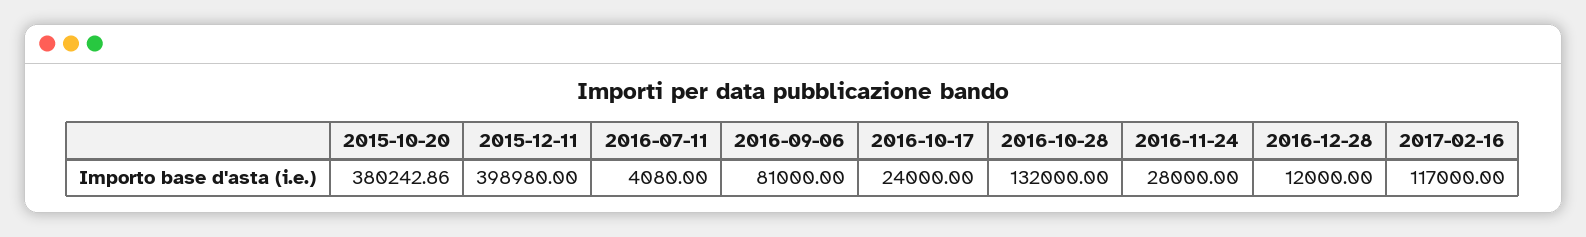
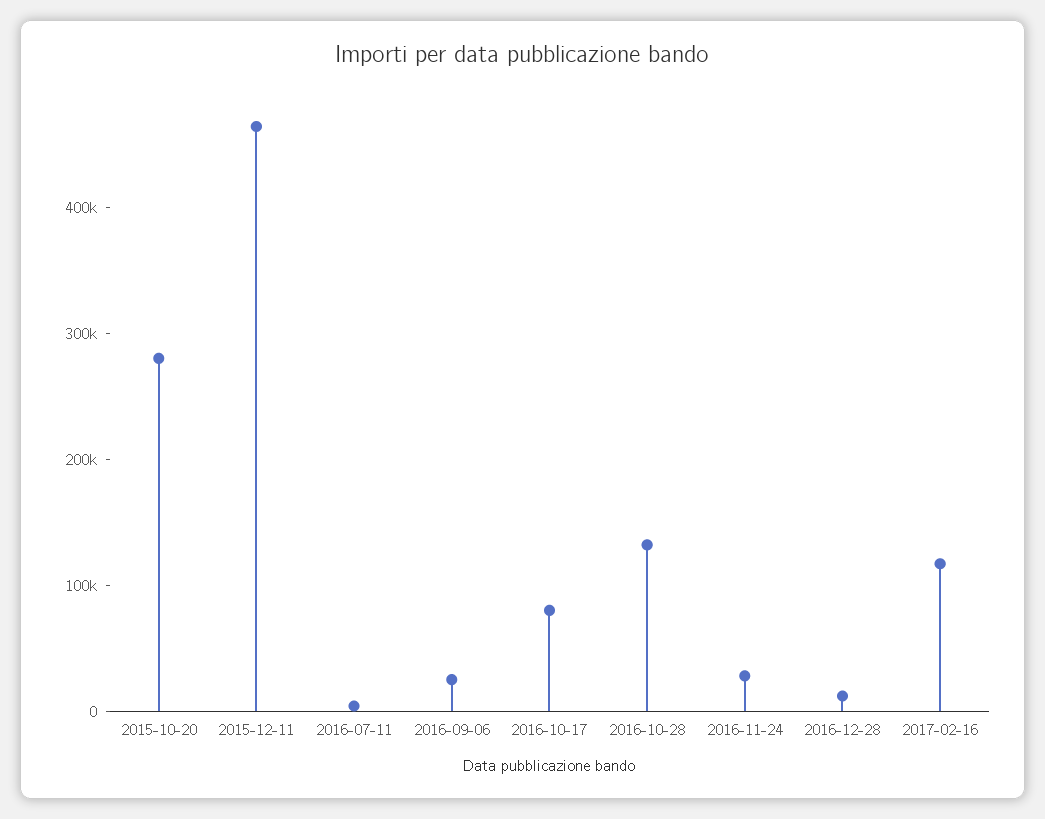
2015-10-20: 380242.86 -> 280000
2015-12-11: 398980 -> 460000
2016-09-06: 81000 -> 20000
2016-10-17: 24000 -> 80000

